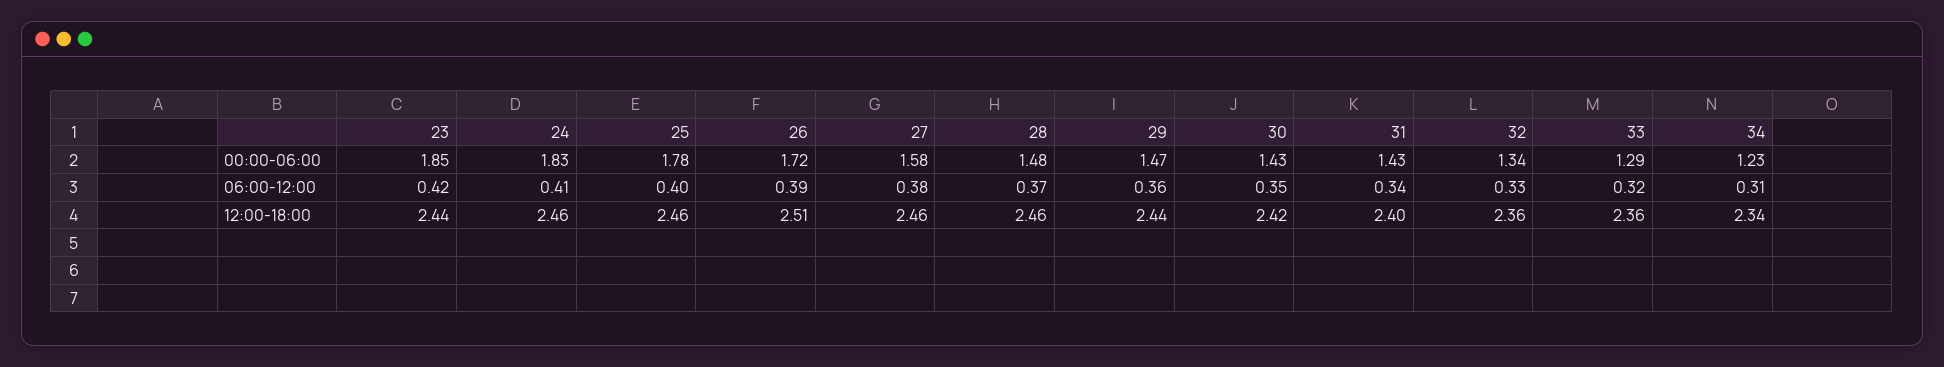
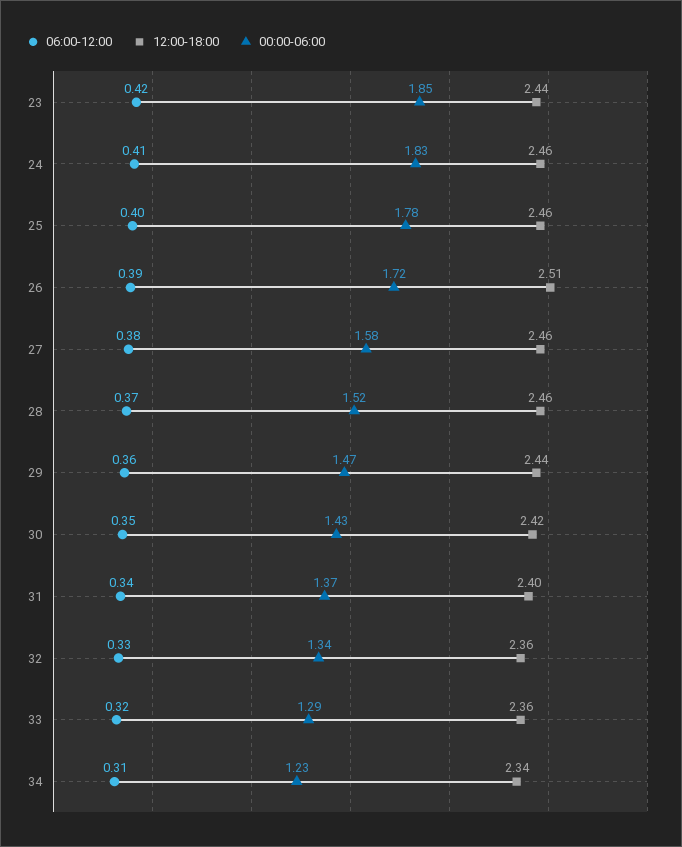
00:00-06:00, 28: 1.48 -> 1.52
00:00-06:00, 31: 1.43 -> 1.37

